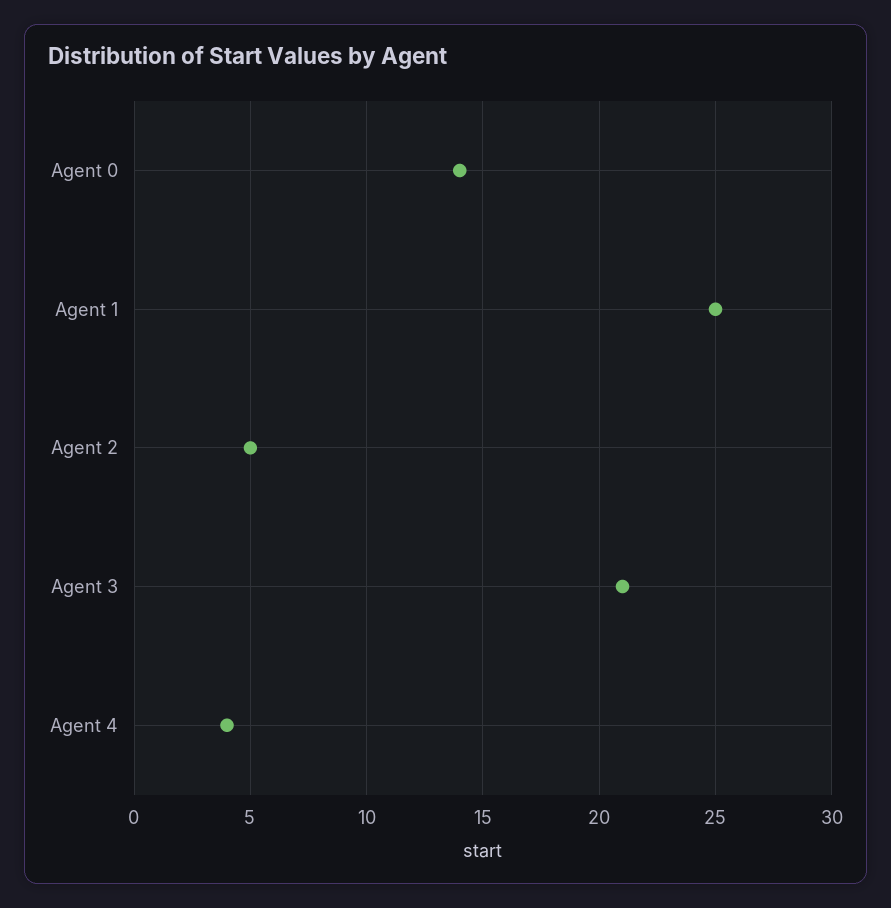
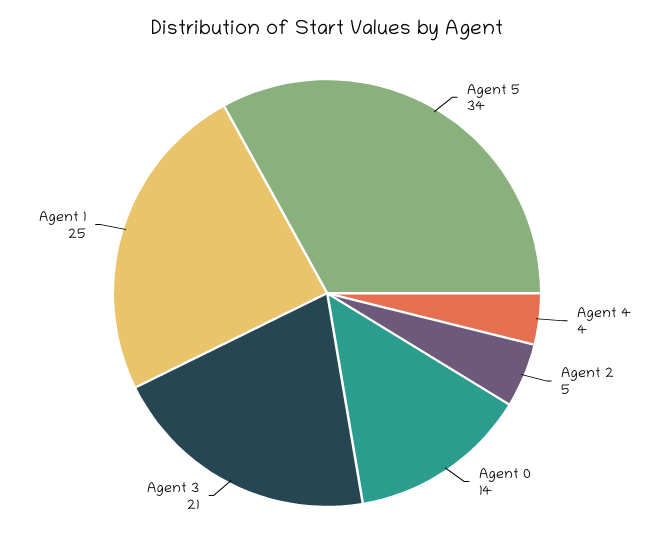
Agent 5: none -> 34

